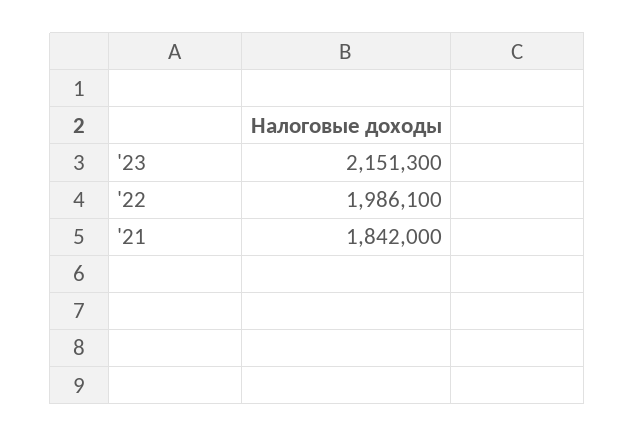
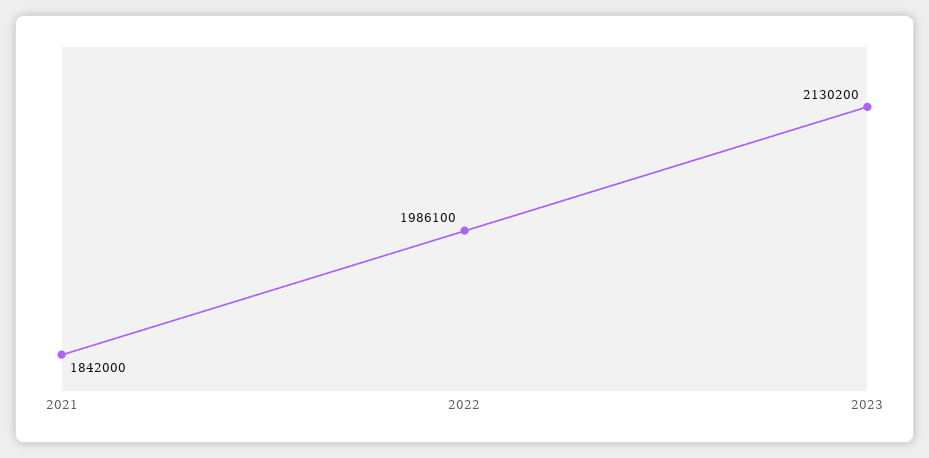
'23: 2151300 -> 2130200

